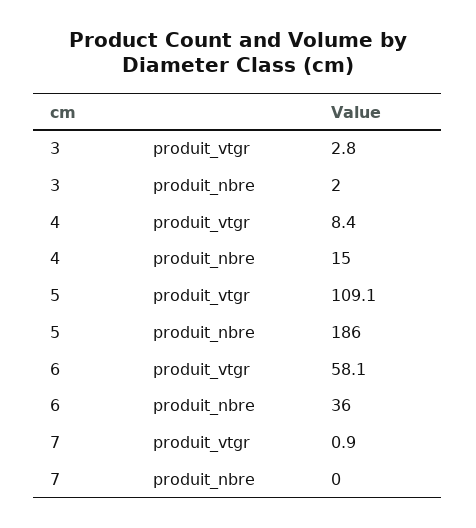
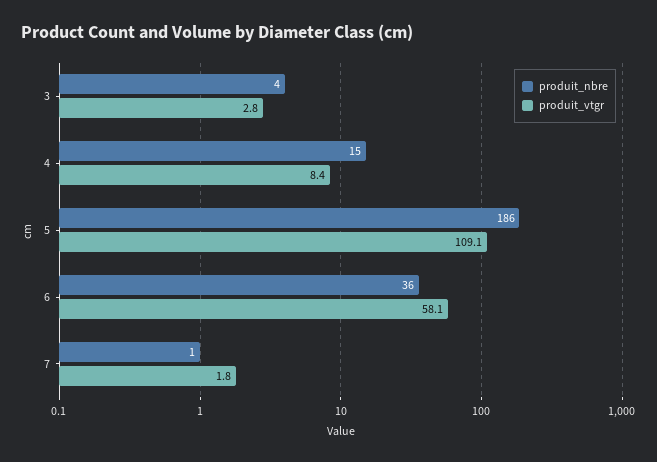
produit_nbre, 3: 2 -> 4
produit_vtgr, 7: 0.9 -> 1.8
produit_nbre, 7: 0 -> 1

